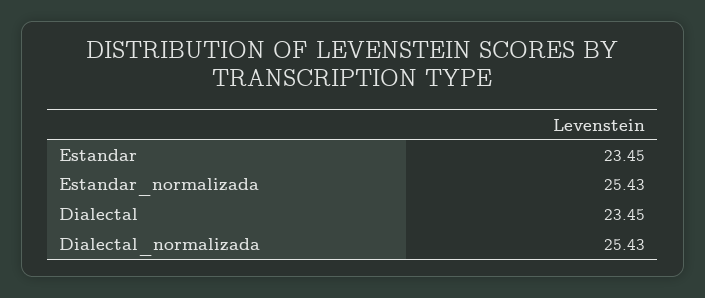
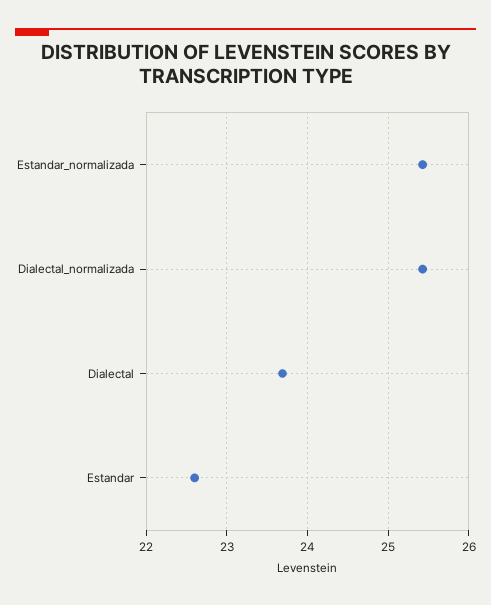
Estandar: 23.45 -> 22.6
Dialectal: 23.45 -> 23.7

